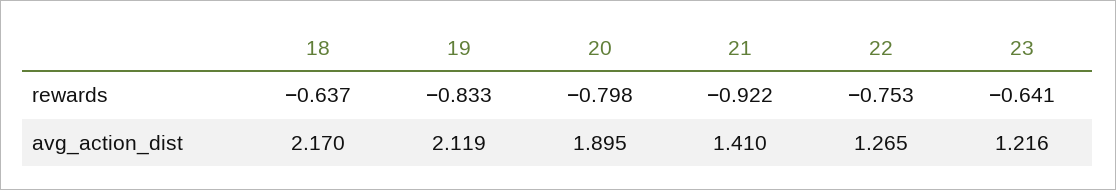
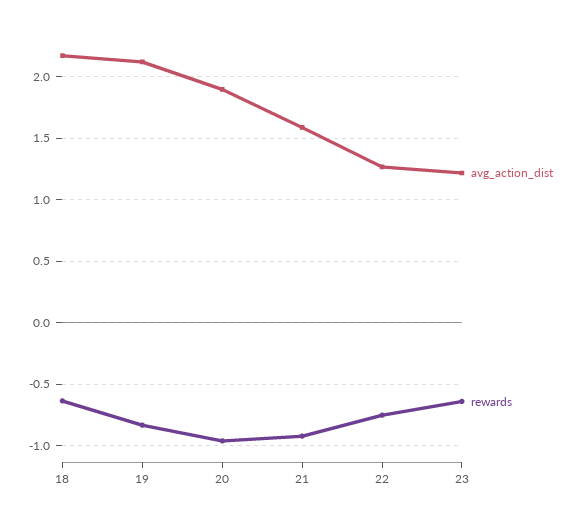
rewards, 20: -0.798 -> -0.95
avg_action_dist, 21: 1.41 -> 1.6

